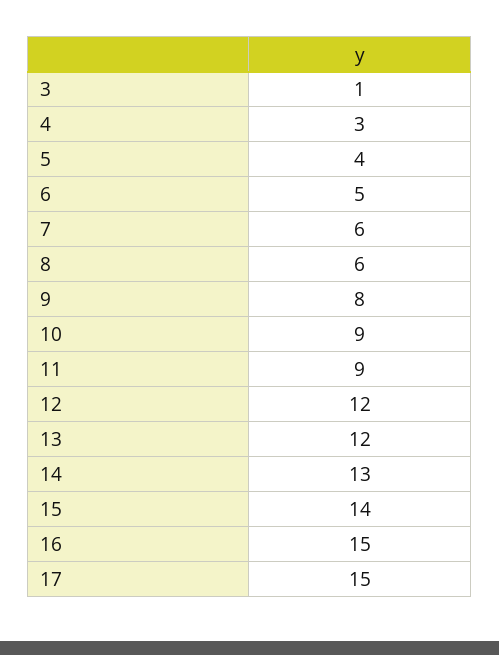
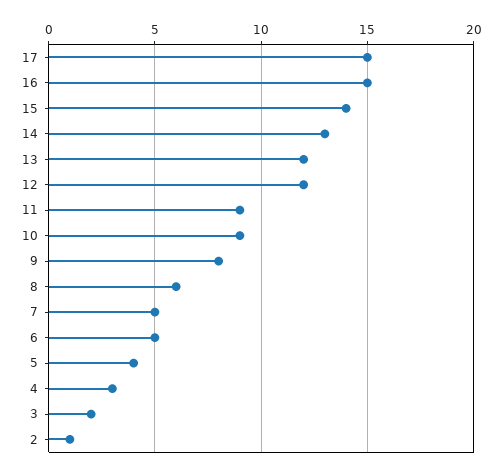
3: 1 -> 2
7: 6 -> 5
2: none -> 1

